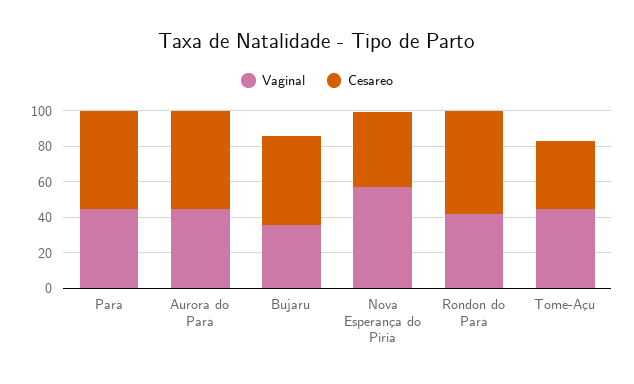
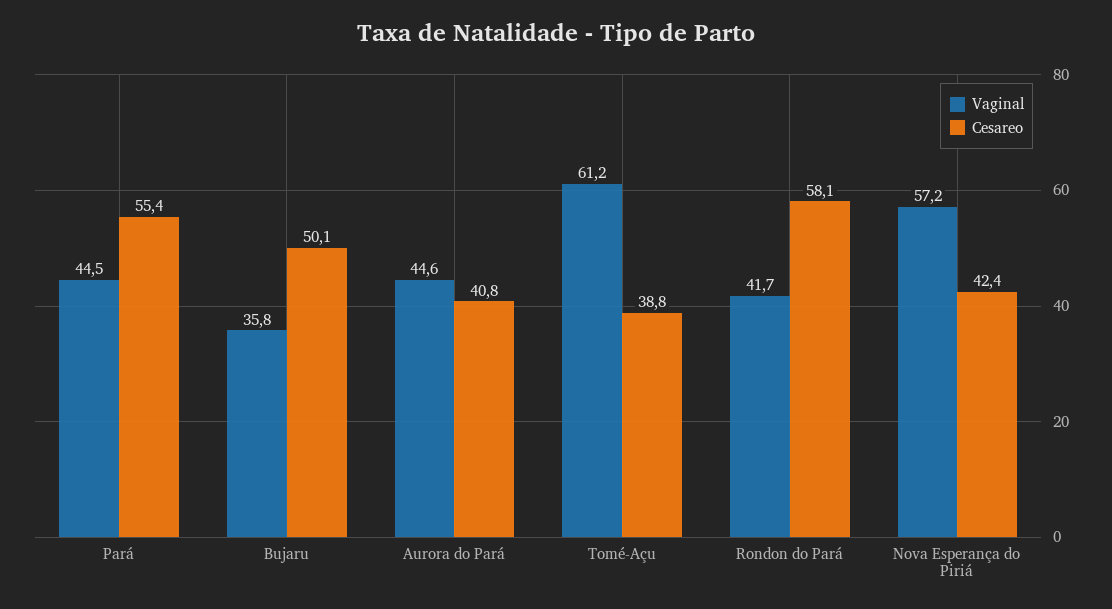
Cesareo, Aurora do Pará: 55 -> 40.8
Vaginal, Tomé-Açu: 45 -> 61.2

